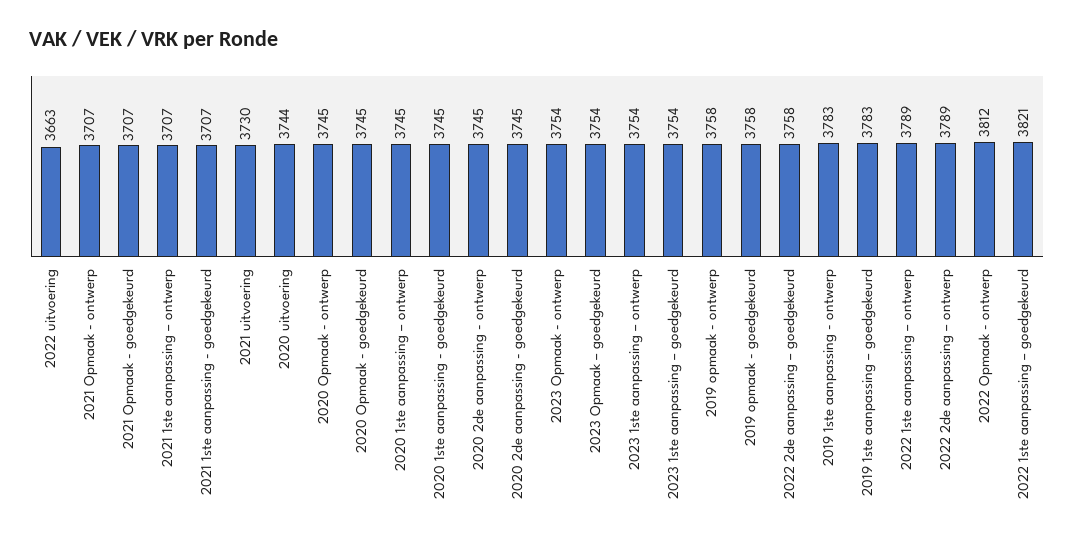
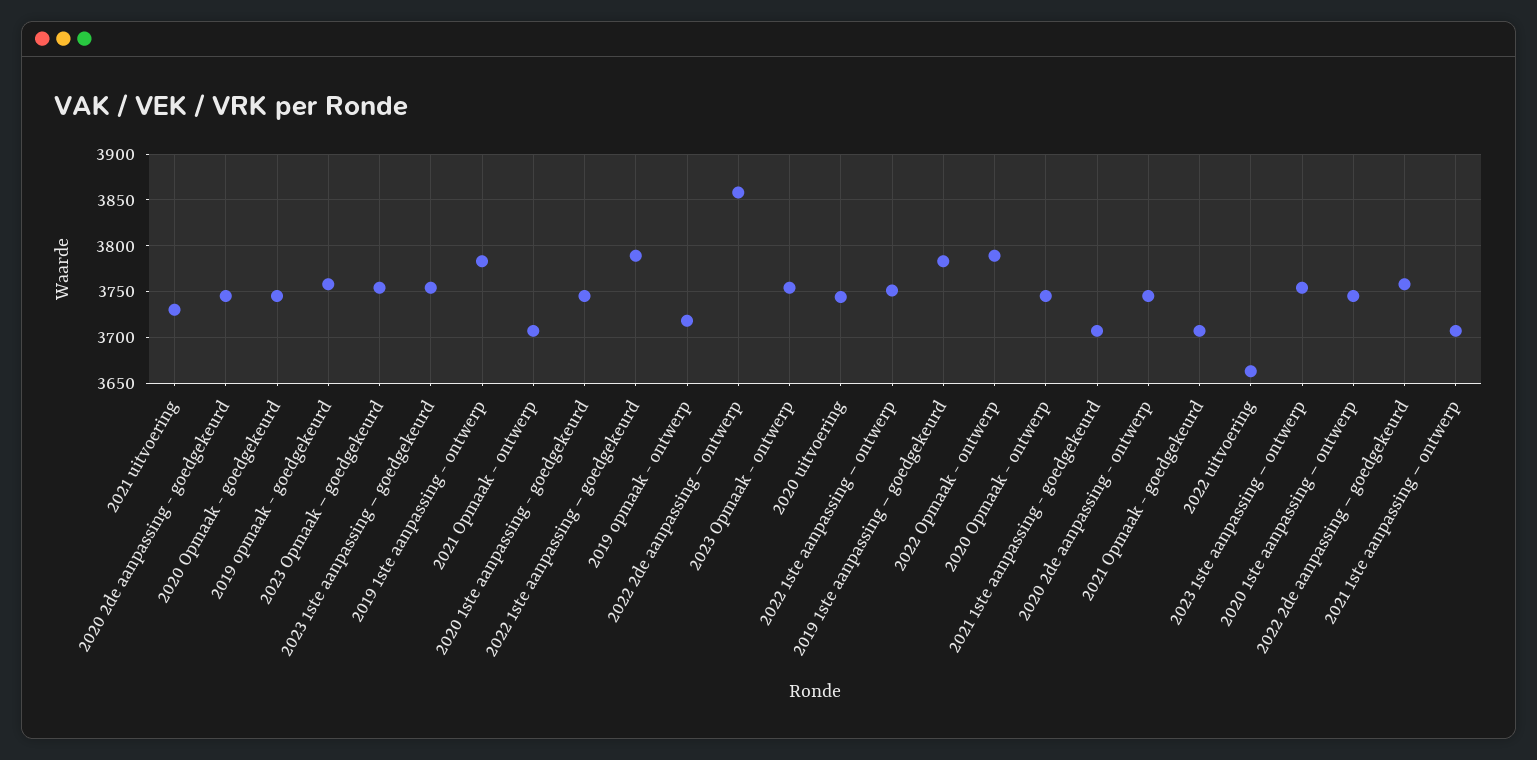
2019 opmaak - ontwerp: 3758 -> 3720
2022 1ste aanpassing – ontwerp: 3789 -> 3750
2022 2de aanpassing – ontwerp: 3789 -> 3860
2022 Opmaak - ontwerp: 3812 -> 3790
2022 1ste aanpassing – goedgekeurd: 3821 -> 3790

